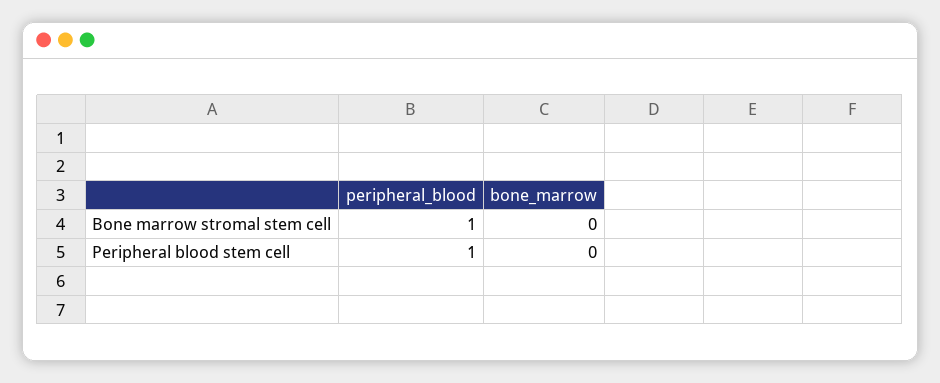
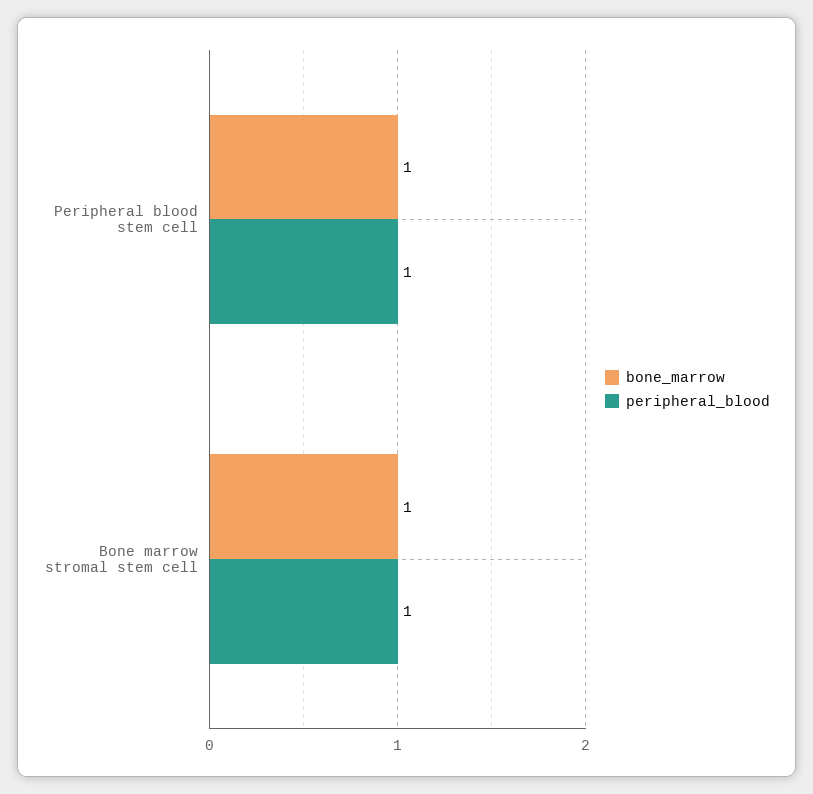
bone_marrow, Bone marrow stromal stem cell: 0 -> 1
bone_marrow, Peripheral blood stem cell: 0 -> 1

